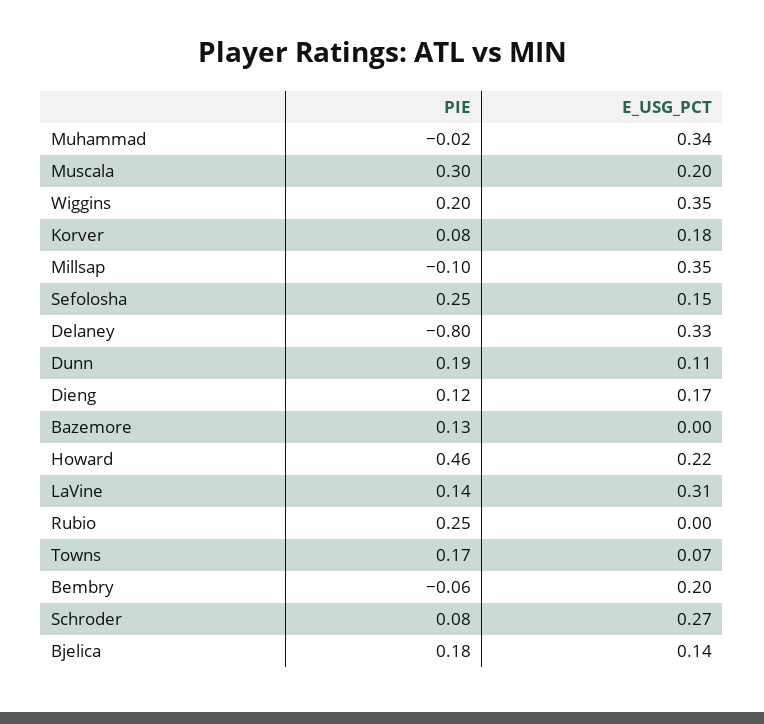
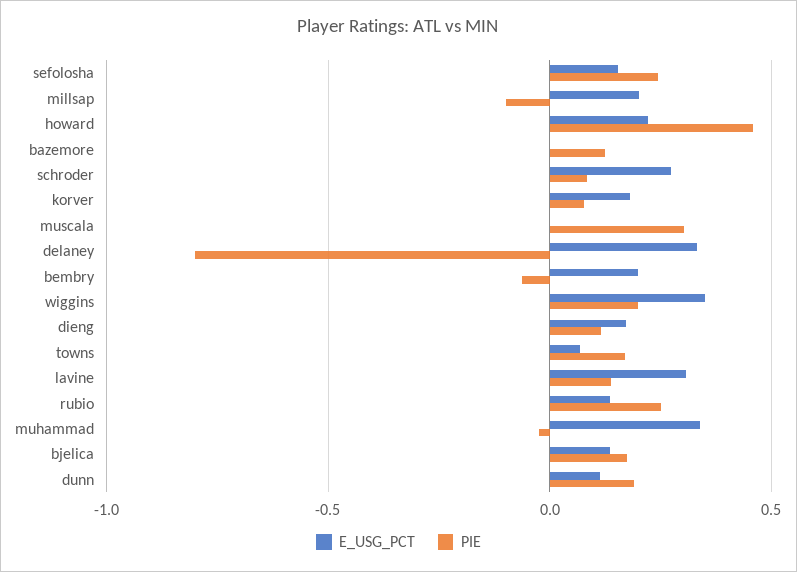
E_USG_PCT, Muscala: 0.2 -> 0
E_USG_PCT, Millsap: 0.35 -> 0.2
E_USG_PCT, Rubio: 0 -> 0.15

